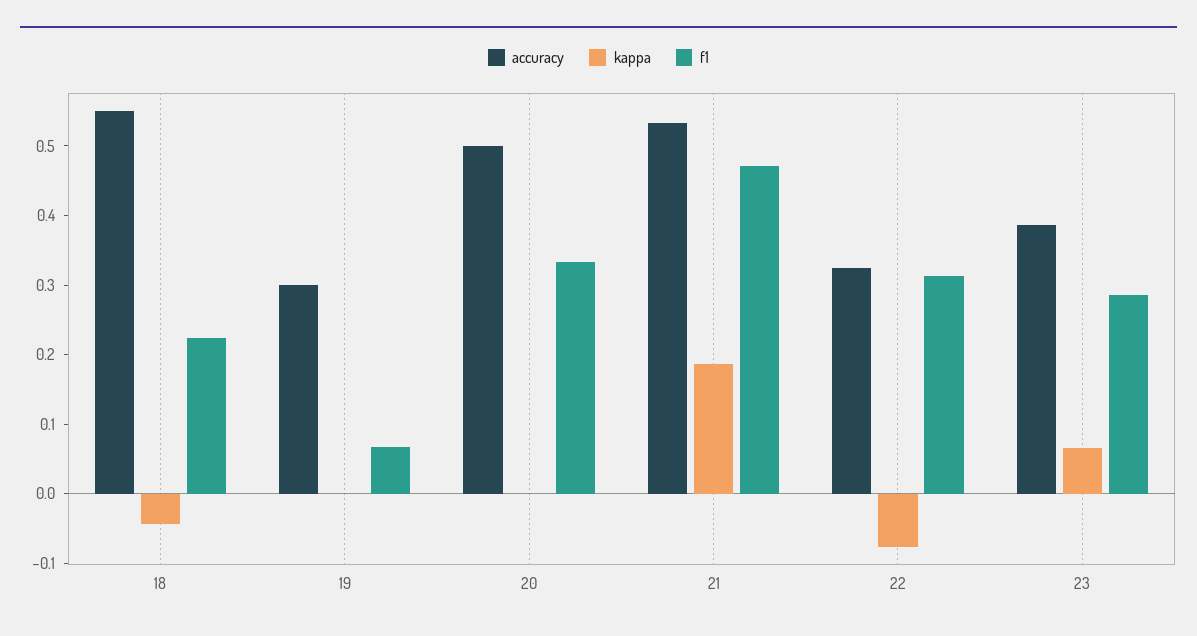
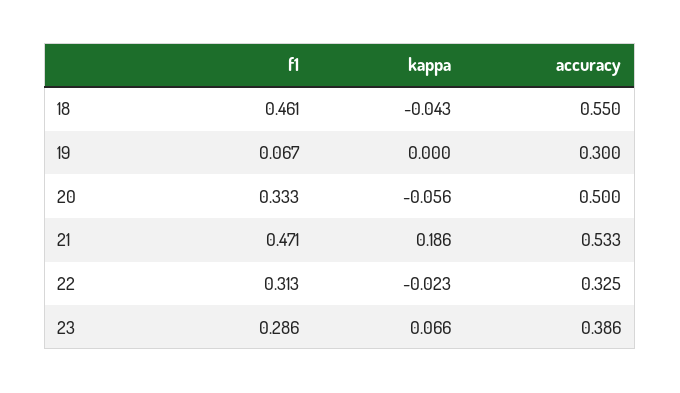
f1, 18: 0.22 -> 0.461
kappa, 20: 0 -> -0.056
kappa, 22: -0.08 -> -0.023

